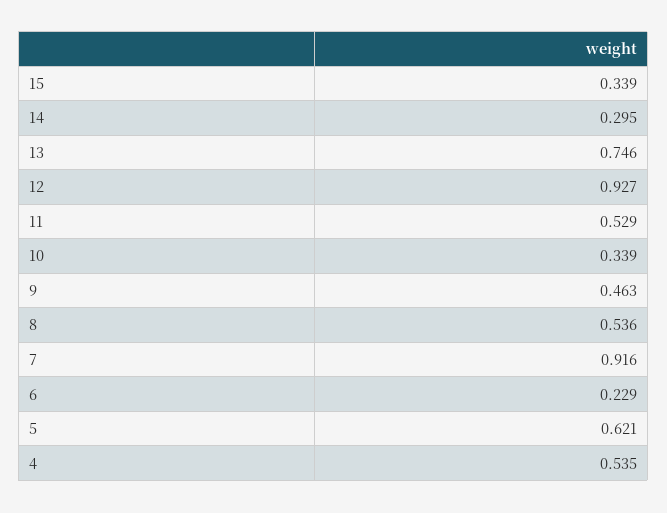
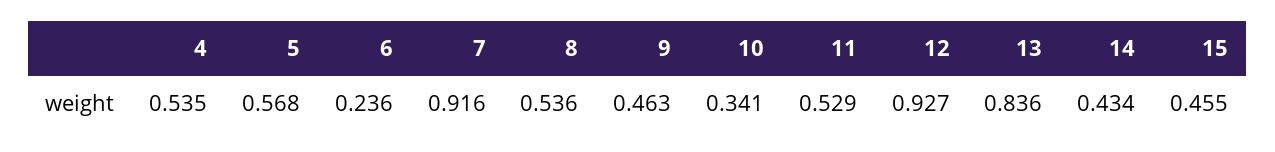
15: 0.339 -> 0.455
14: 0.295 -> 0.434
13: 0.746 -> 0.836
10: 0.339 -> 0.341
6: 0.229 -> 0.236
5: 0.621 -> 0.568

